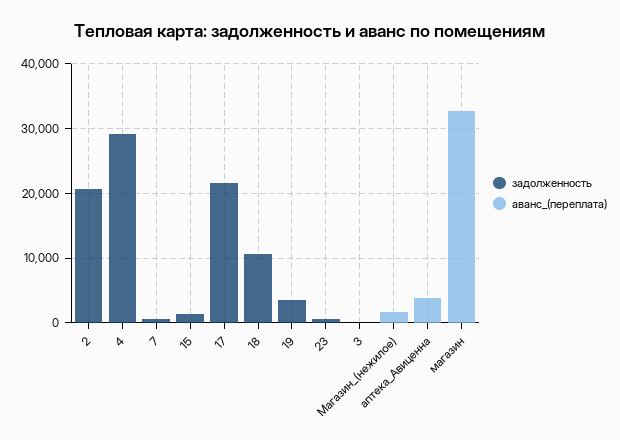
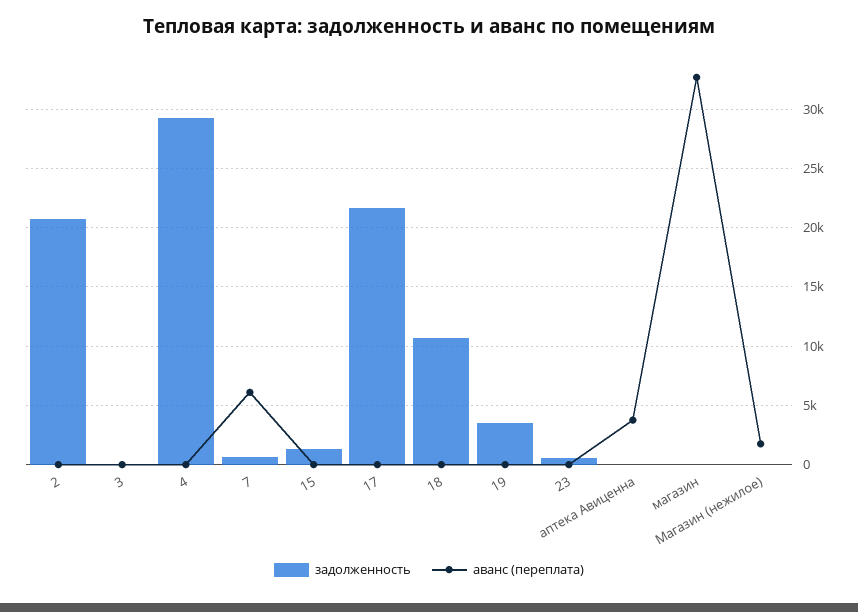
аванс_(переплата), 7: 0 -> 6000

